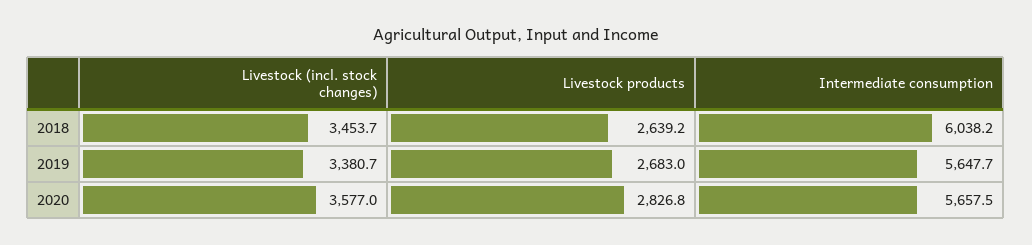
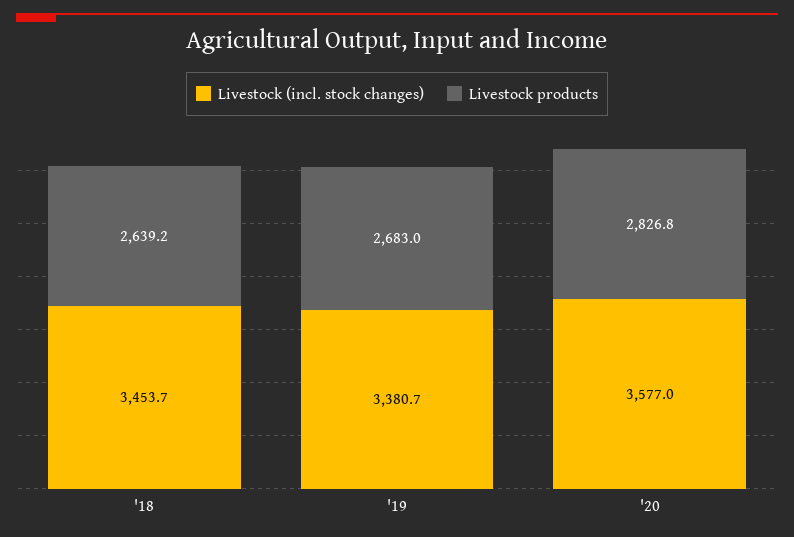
Intermediate consumption, 2018: 6038.2 -> none
Intermediate consumption, 2019: 5647.7 -> none
Intermediate consumption, 2020: 5657.5 -> none

